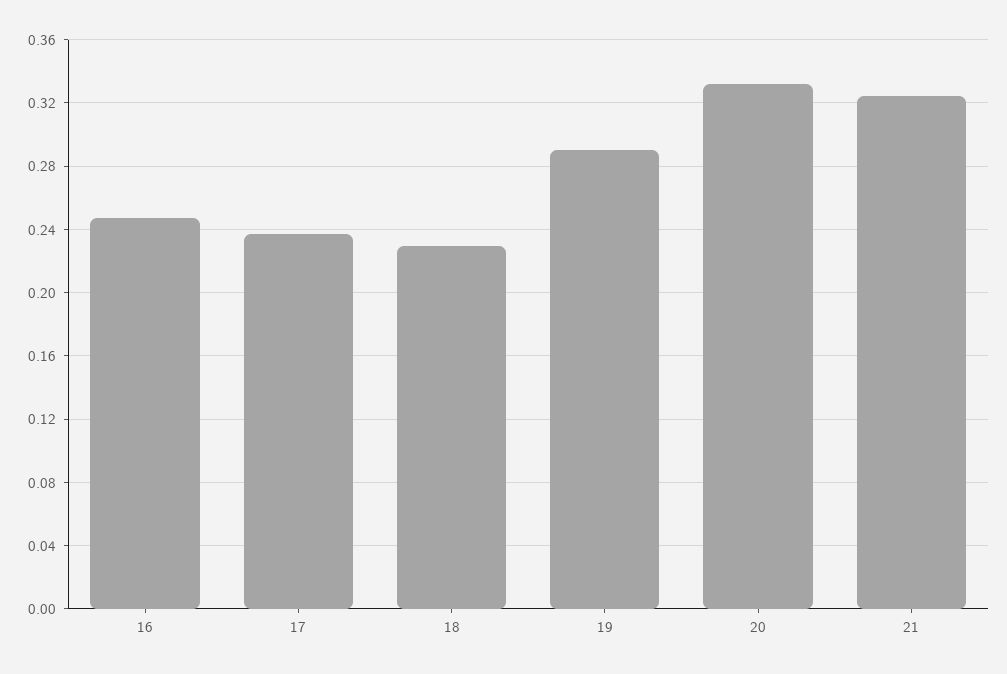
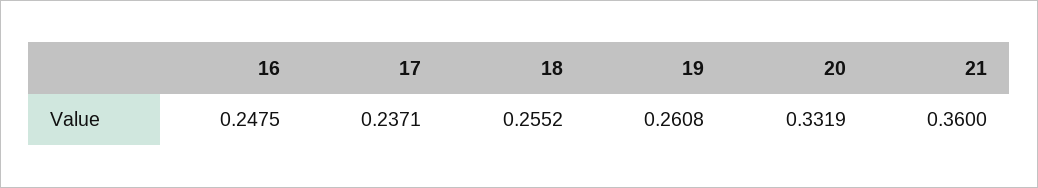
18: 0.23 -> 0.2552
19: 0.29 -> 0.2608
21: 0.325 -> 0.36

